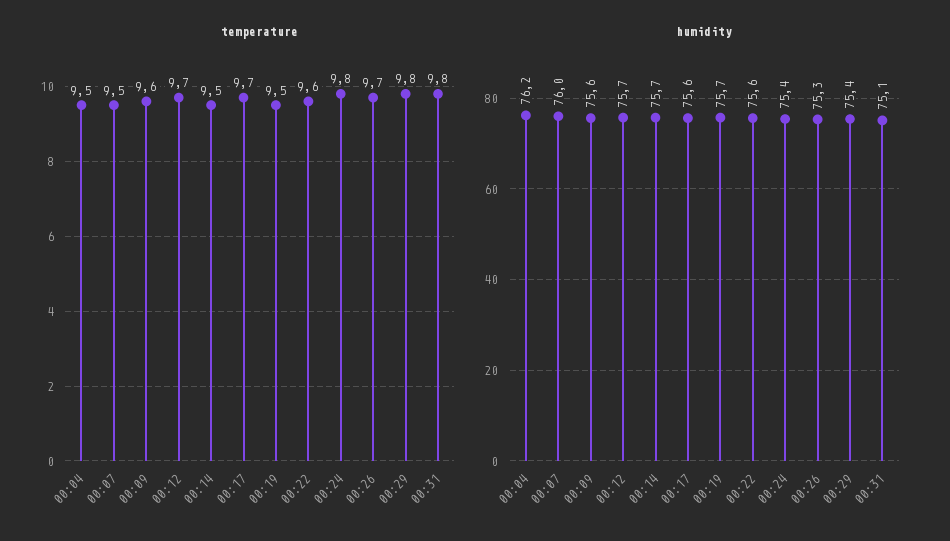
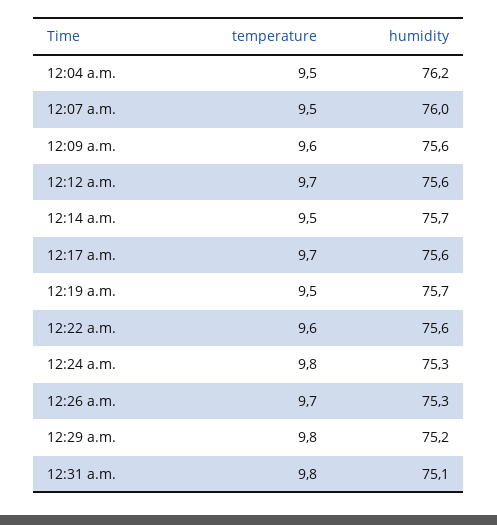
humidity, 00:12: 75.7 -> 75.6
humidity, 00:24: 75.4 -> 75.3
humidity, 00:29: 75.4 -> 75.2

